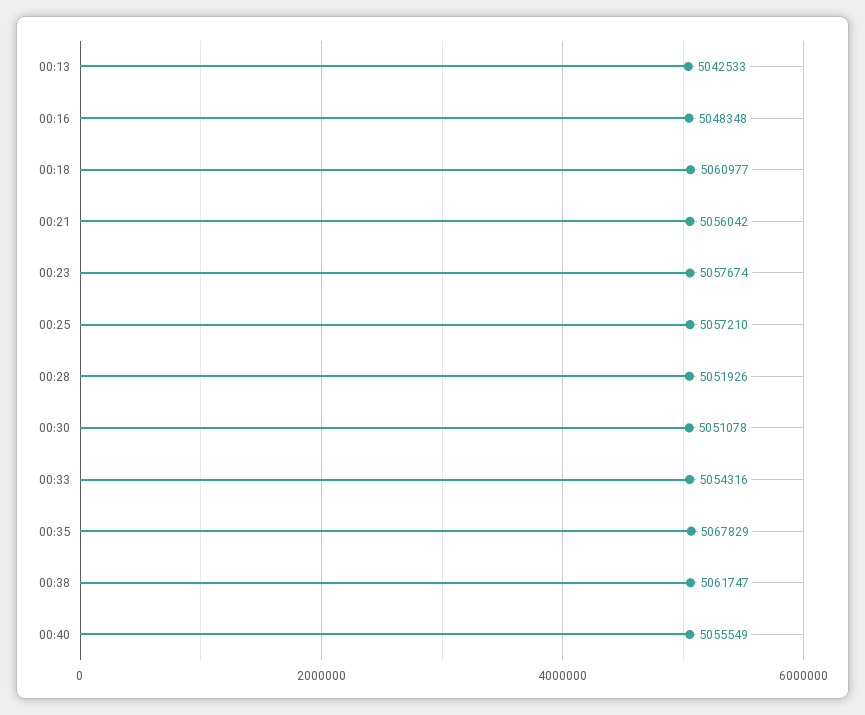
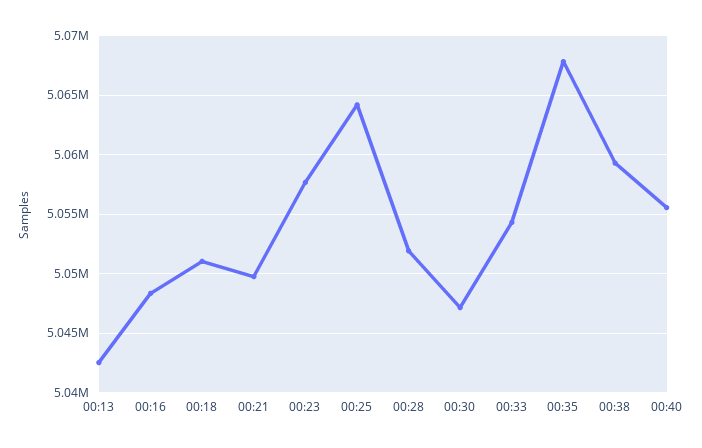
00:18: 5060977 -> 5051000
00:21: 5056042 -> 5050000
00:25: 5057210 -> 5064000
00:30: 5051078 -> 5047000
00:38: 5061747 -> 5059000

